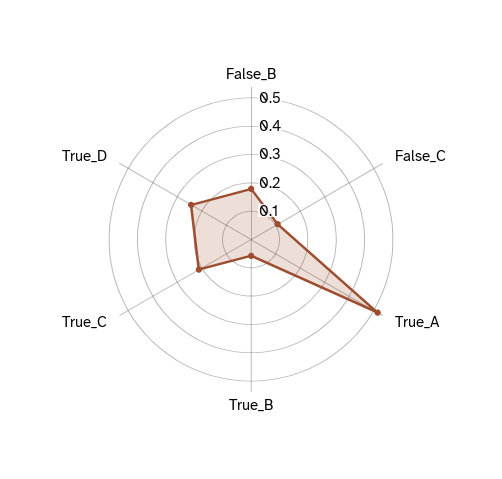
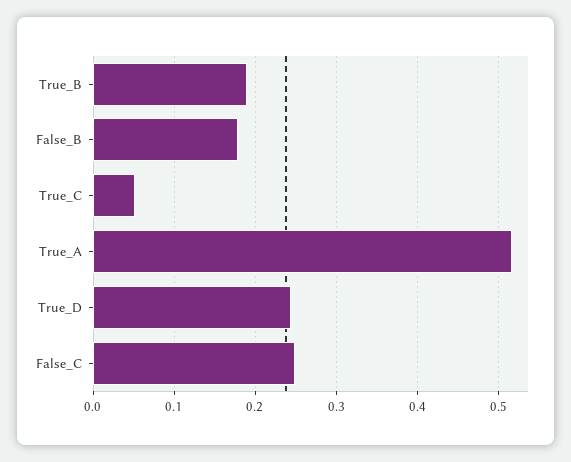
False_C: 0.1 -> 0.25
True_B: 0.05 -> 0.19
True_C: 0.2 -> 0.05

